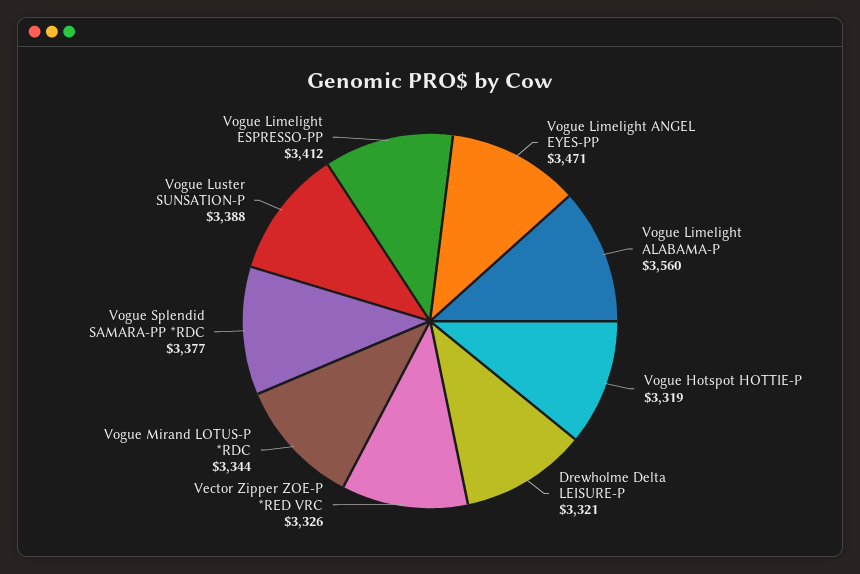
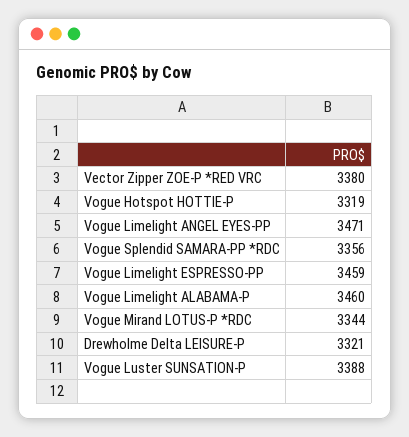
Vogue Limelight ALABAMA-P: 3560 -> 3460
Vector Zipper ZOE-P *RED VRC: 3326 -> 3380
Vogue Splendid SAMARA-PP *RDC: 3377 -> 3356
Vogue Limelight ESPRESSO-PP: 3412 -> 3459

